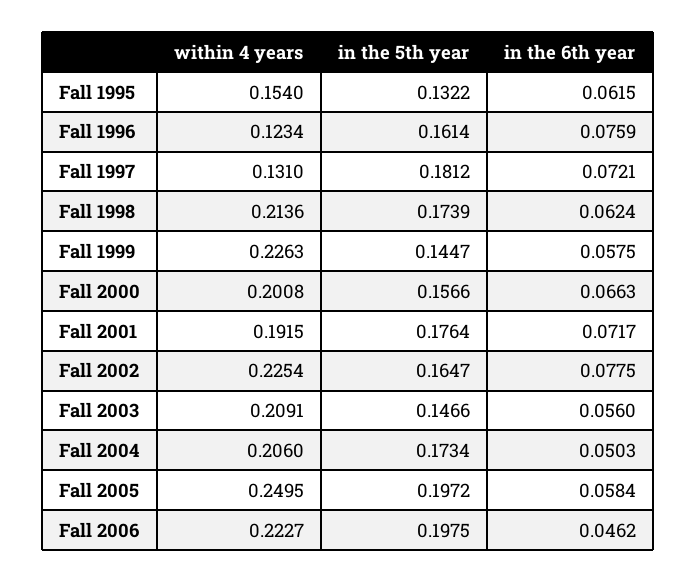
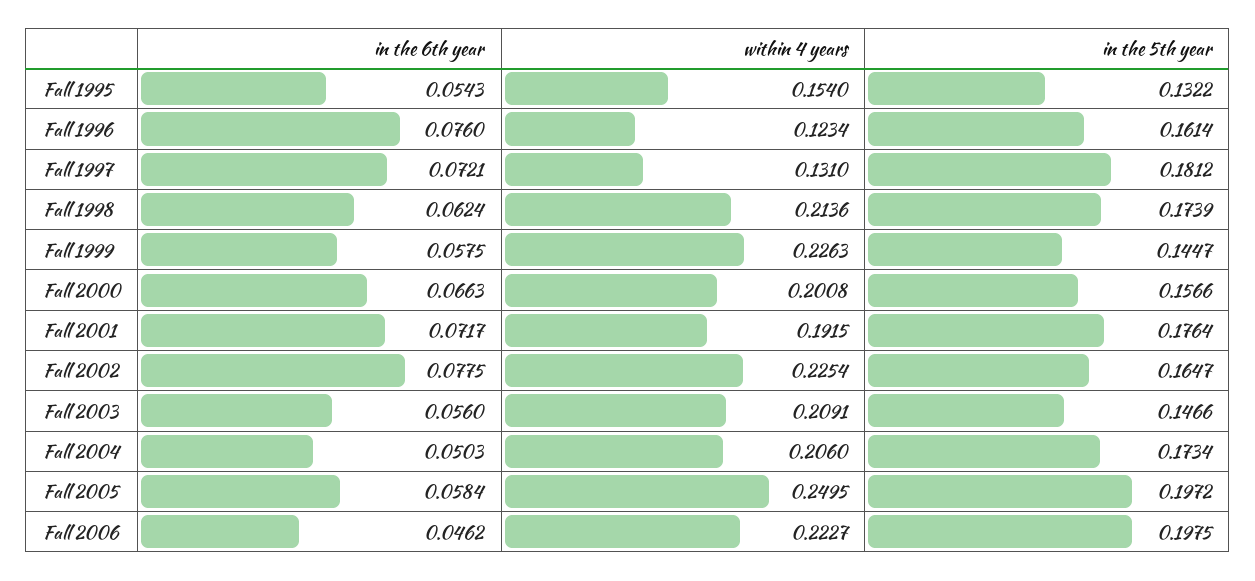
in the 6th year, Fall 1995: 0.0615 -> 0.0543
in the 6th year, Fall 1996: 0.0759 -> 0.076

